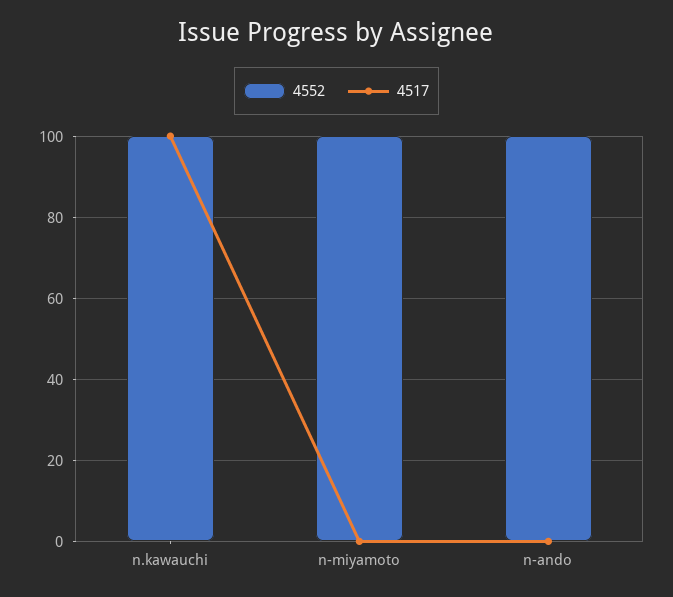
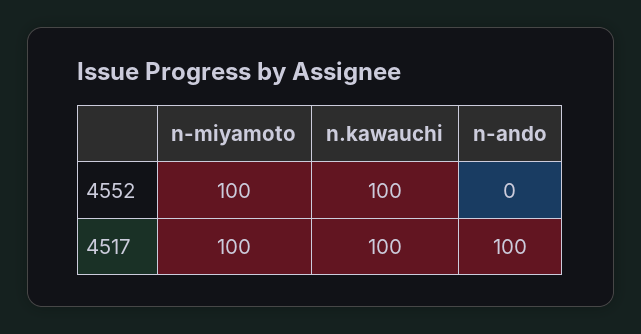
4517, n-miyamoto: 0 -> 100
4552, n-ando: 100 -> 0
4517, n-ando: 0 -> 100

